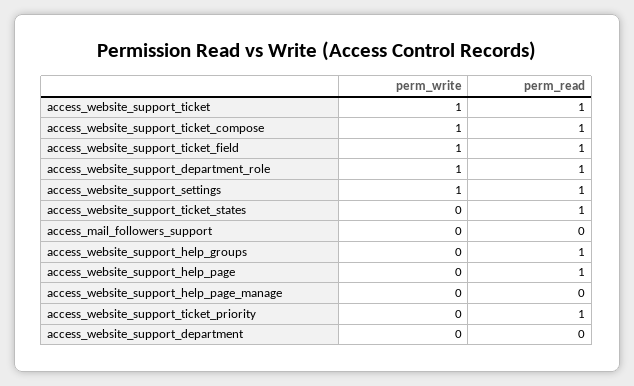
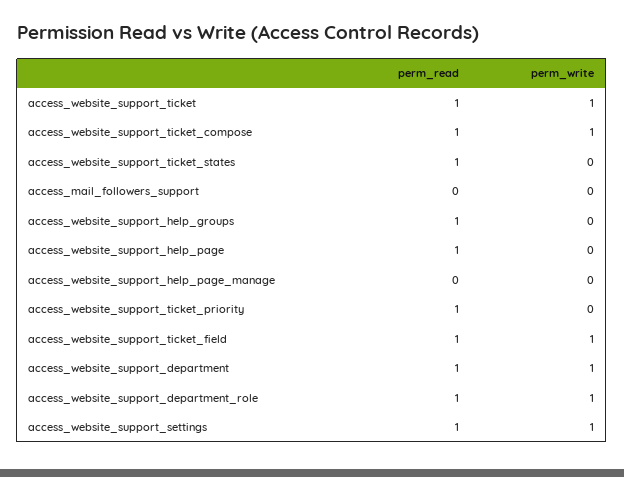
perm_write, access_website_support_department: 0 -> 1
perm_read, access_website_support_department: 0 -> 1

